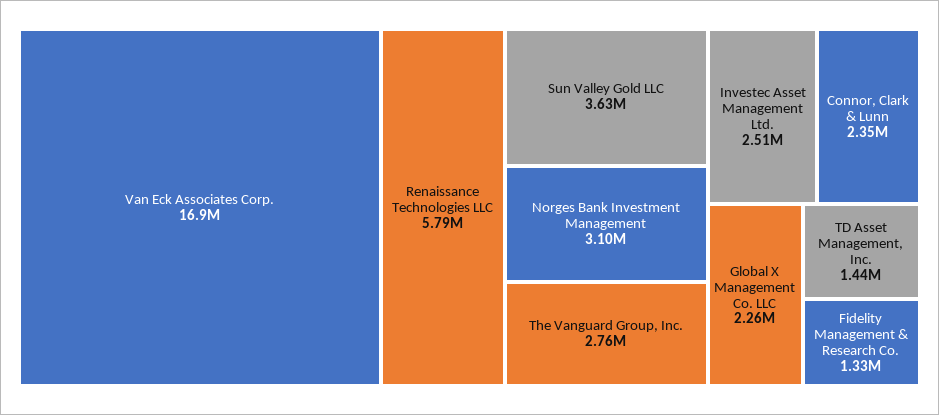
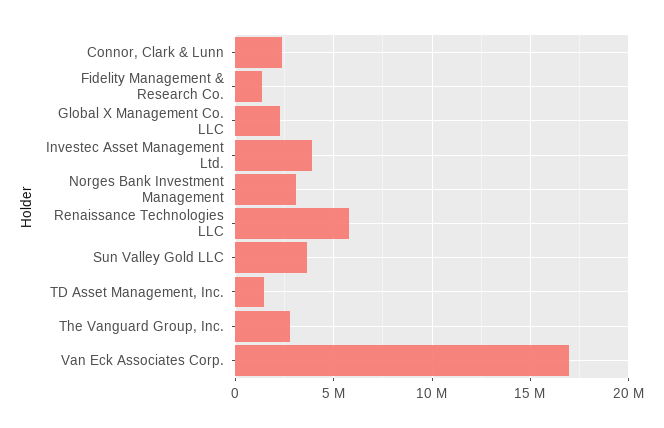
Investec Asset Management Ltd.: 2510000 -> 4000000

